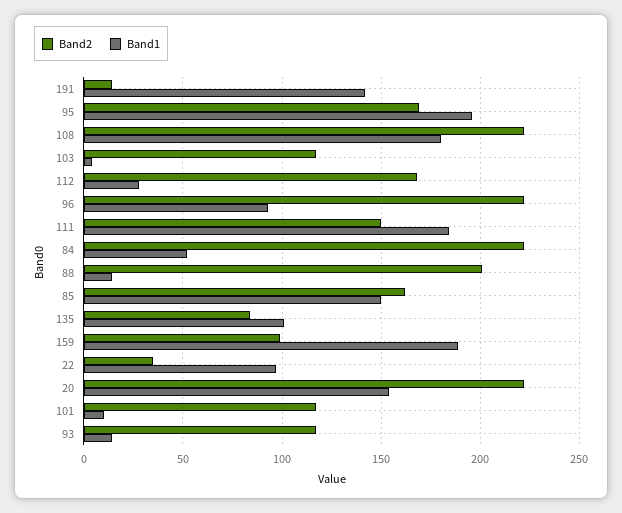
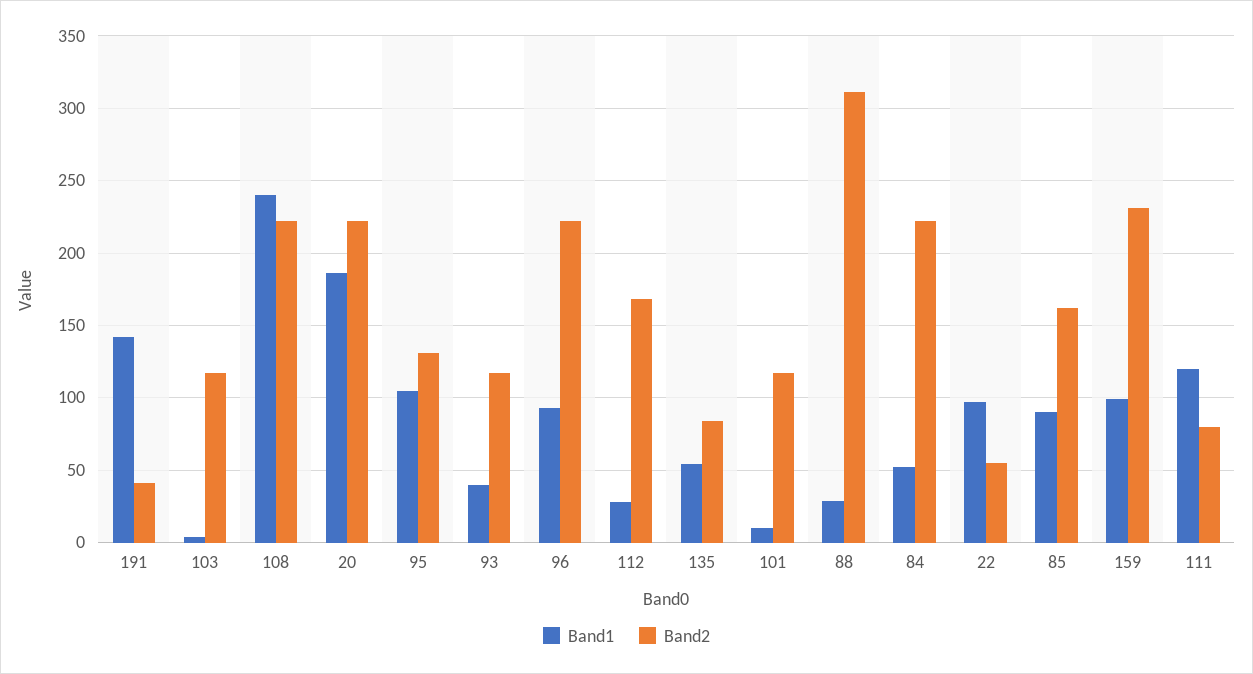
Band2, 191: 15 -> 40
Band2, 95: 170 -> 130
Band1, 95: 195 -> 105
Band1, 108: 180 -> 240
Band2, 111: 150 -> 80
Band1, 111: 185 -> 120
Band2, 88: 200 -> 310
Band1, 88: 15 -> 30
Band1, 85: 150 -> 90
Band1, 135: 100 -> 55
Band2, 159: 100 -> 230
Band1, 159: 190 -> 100
Band2, 22: 35 -> 55
Band1, 20: 155 -> 185
Band1, 93: 15 -> 40

